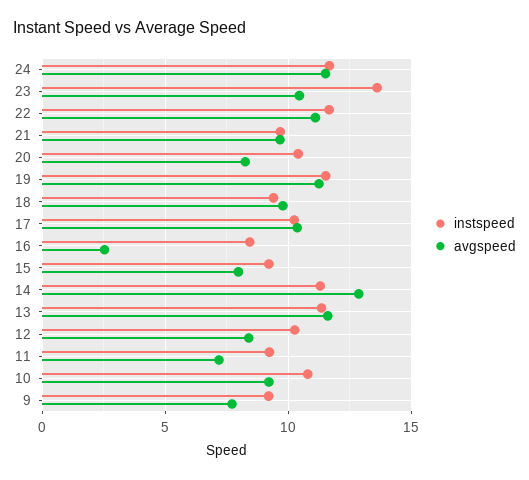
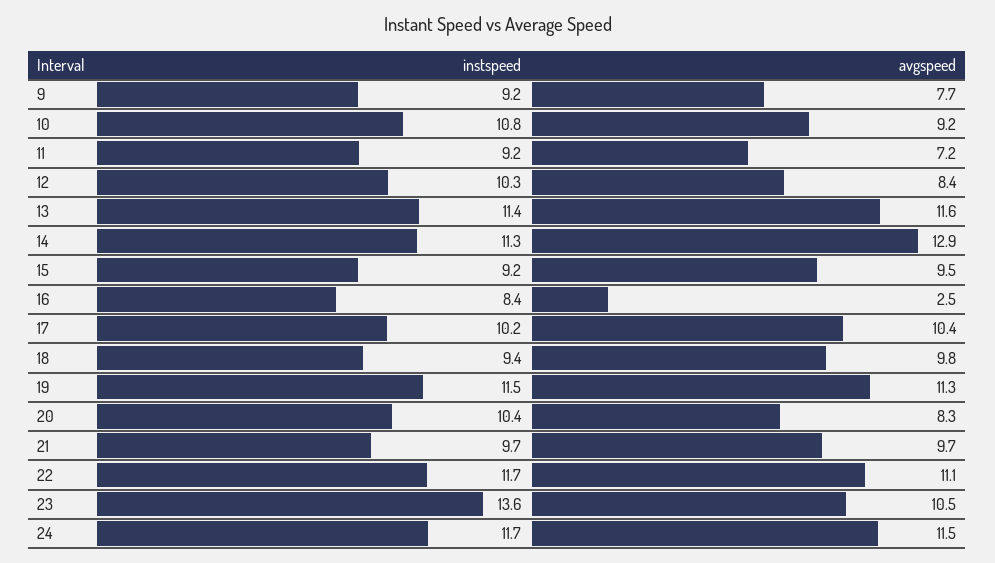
avgspeed, 15: 8 -> 9.5

